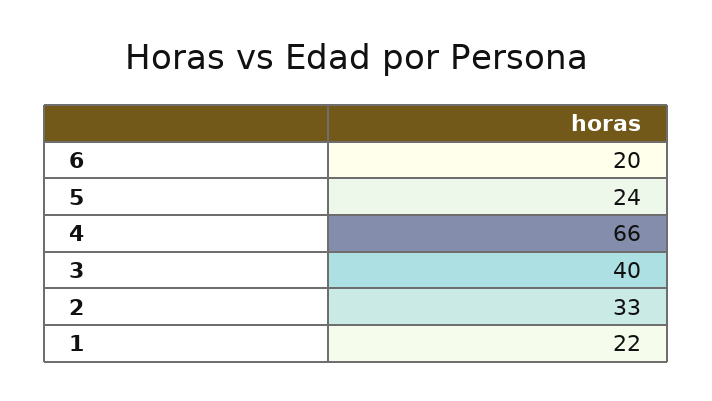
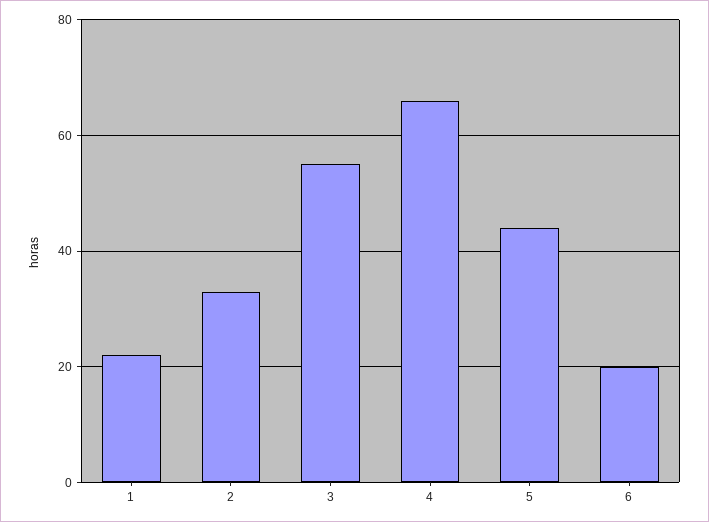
5: 24 -> 45
3: 40 -> 55

